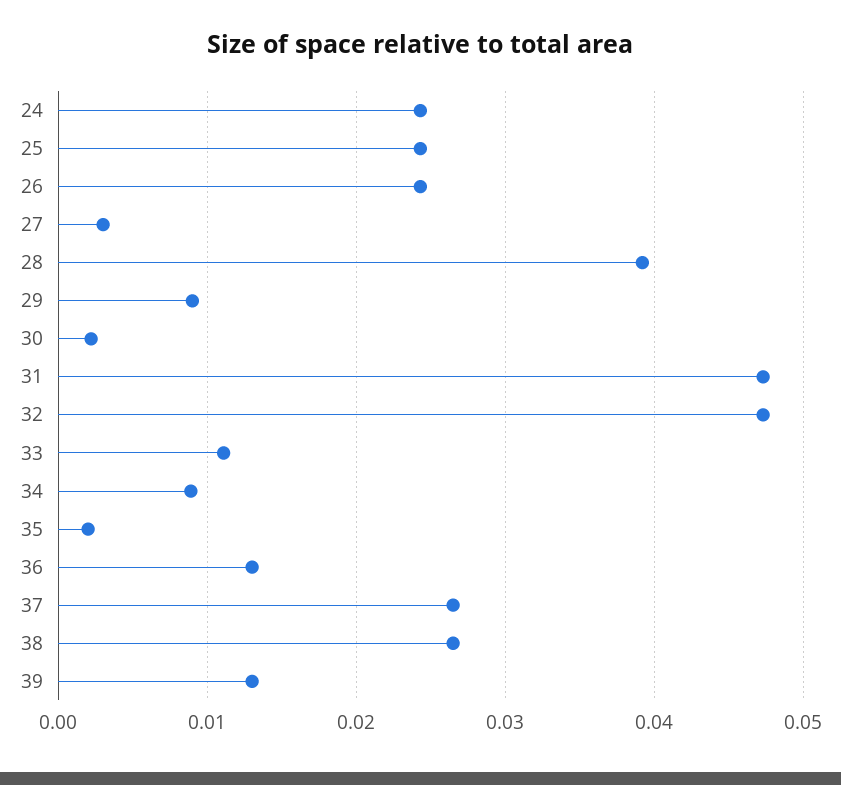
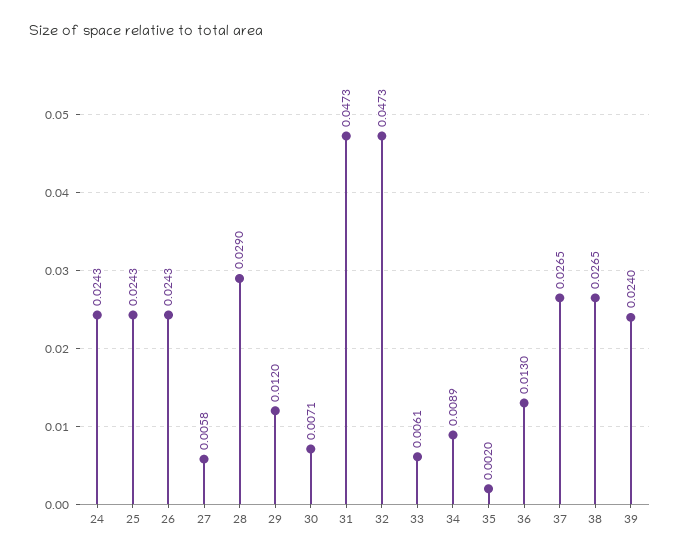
27: 0.003 -> 0.0058
28: 0.039 -> 0.029
29: 0.009 -> 0.012
30: 0.002 -> 0.0071
33: 0.011 -> 0.0061
39: 0.013 -> 0.024

